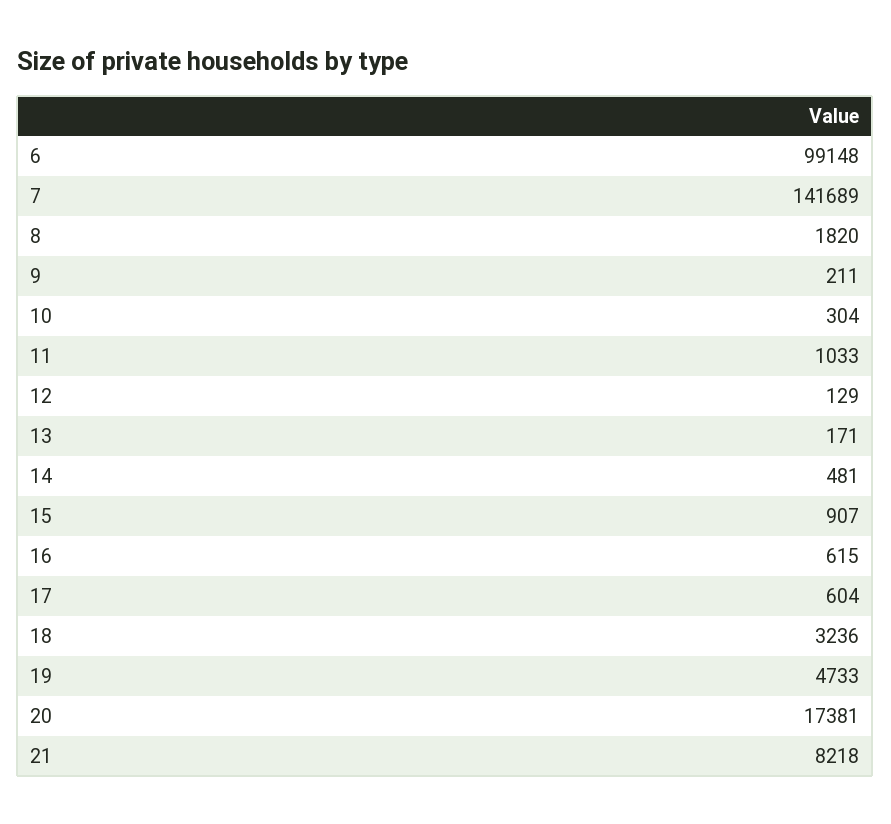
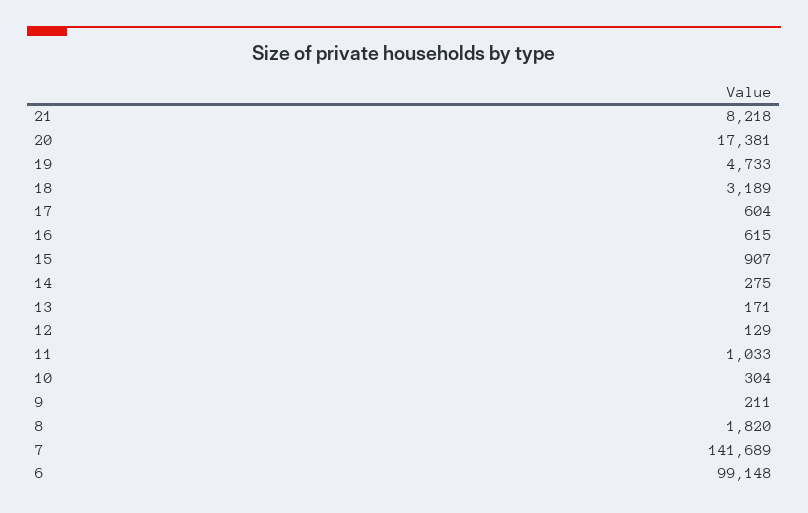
14: 481 -> 275
18: 3236 -> 3189

